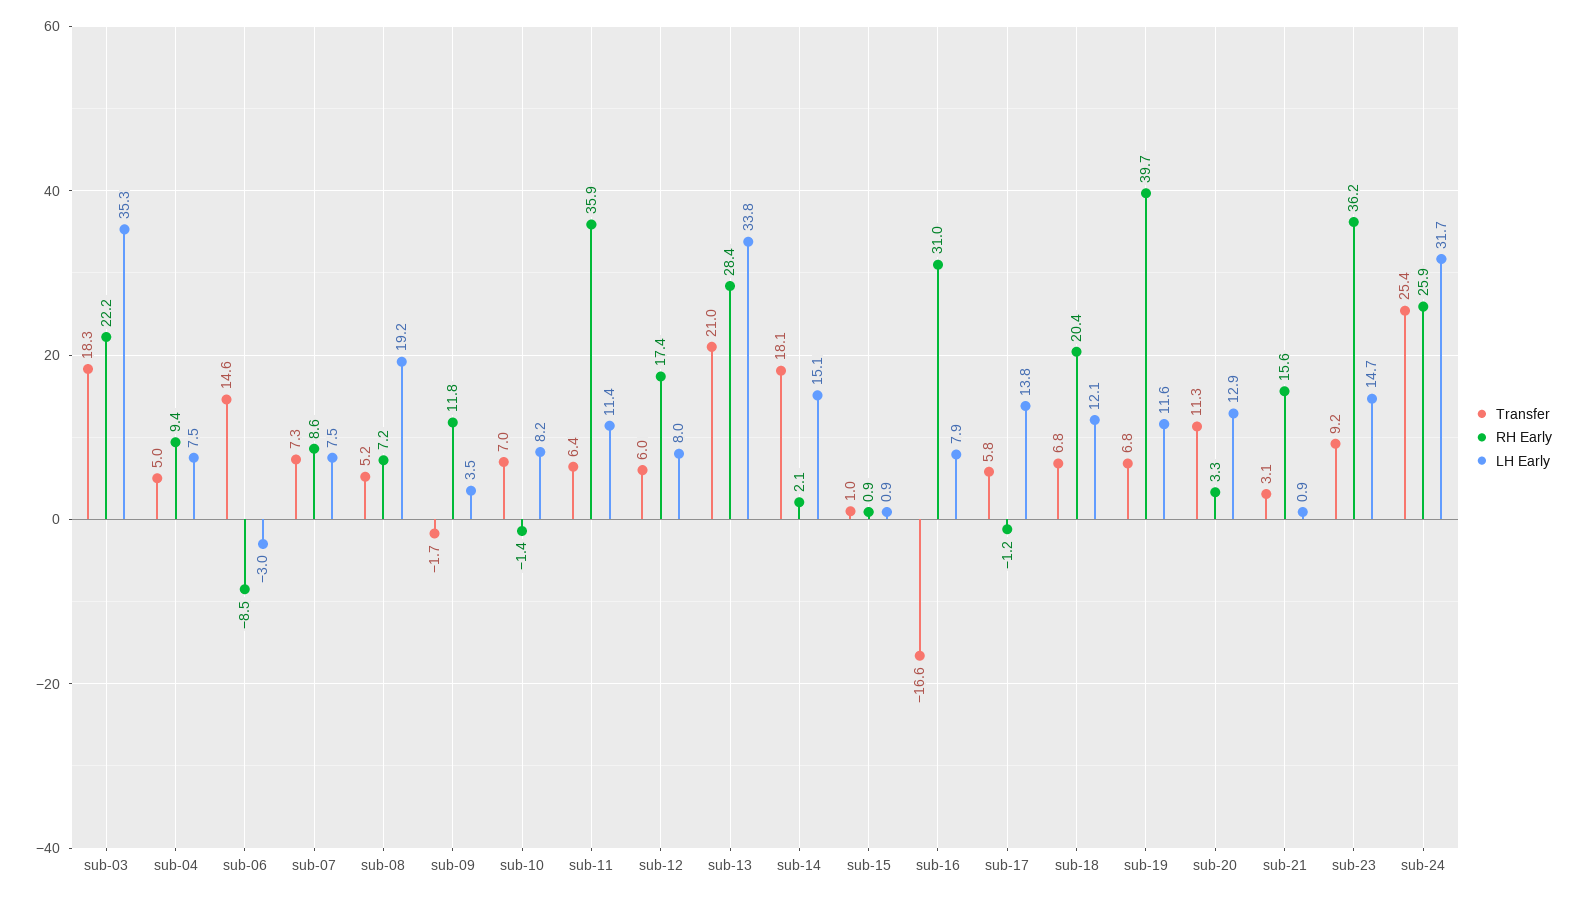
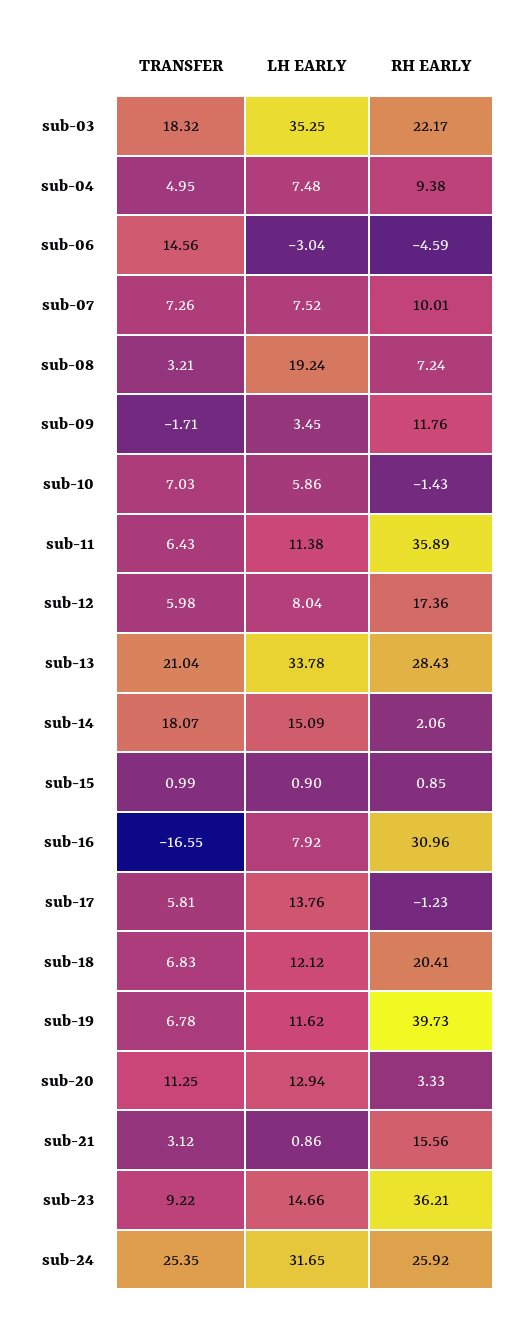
RH Early, sub-06: -8.5 -> -4.59
RH Early, sub-07: 8.6 -> 10.01
Transfer, sub-08: 5.2 -> 3.21
LH Early, sub-10: 8.2 -> 5.86

